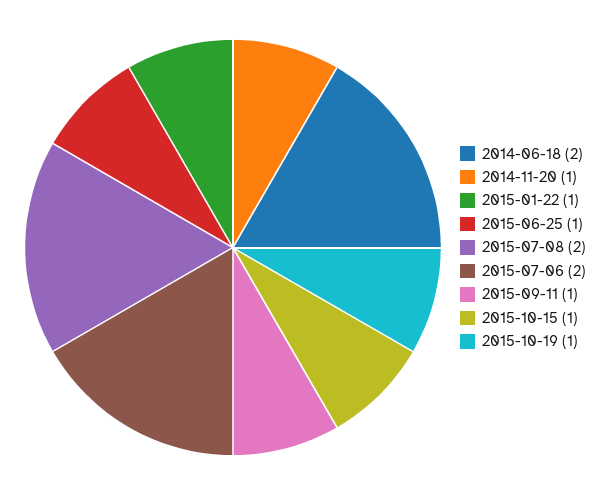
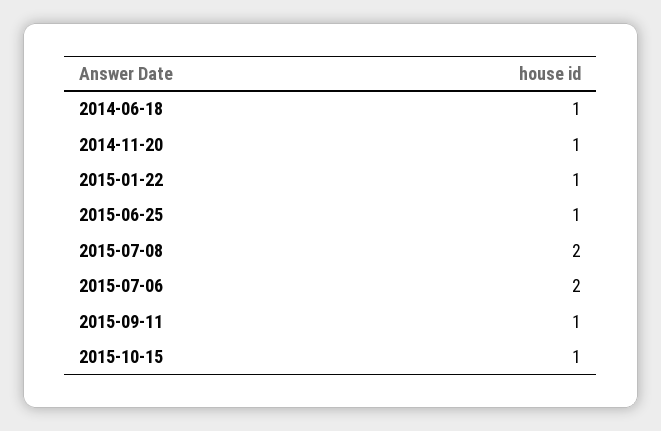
2014-06-18: 2 -> 1
2015-10-19: 1 -> none

